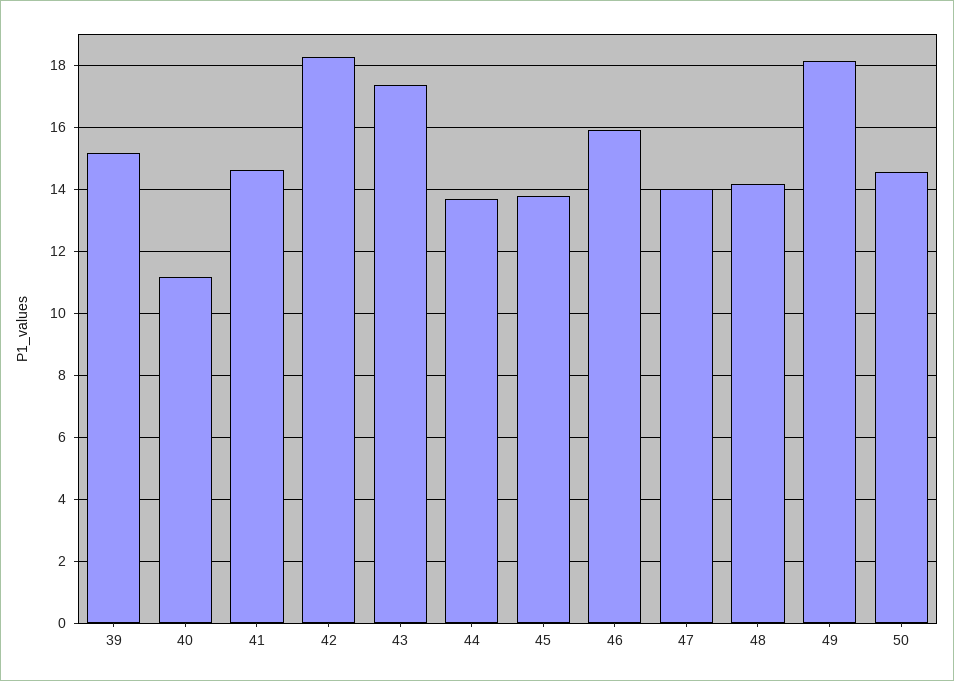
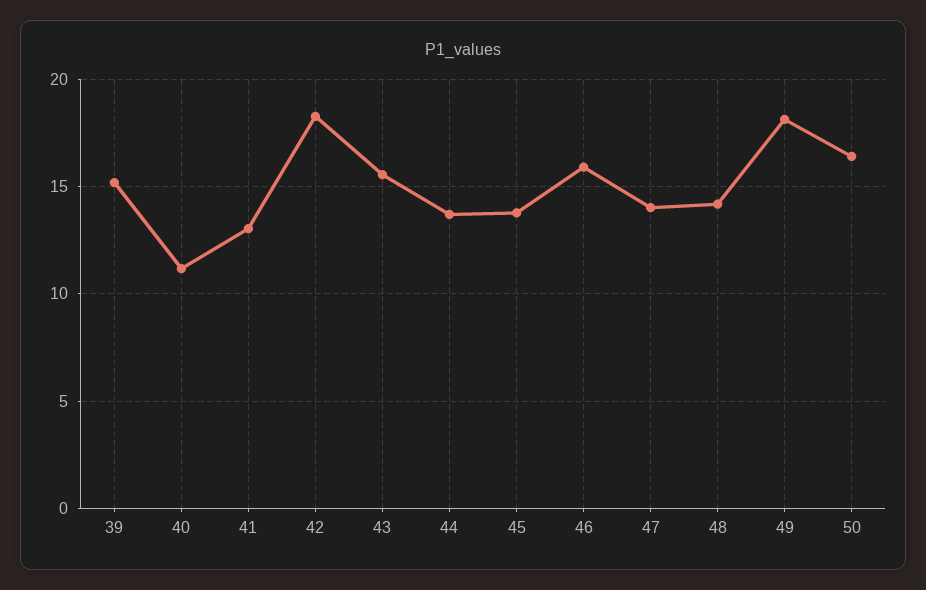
41: 14.6 -> 13
43: 17.4 -> 15.5
50: 14.6 -> 16.5

